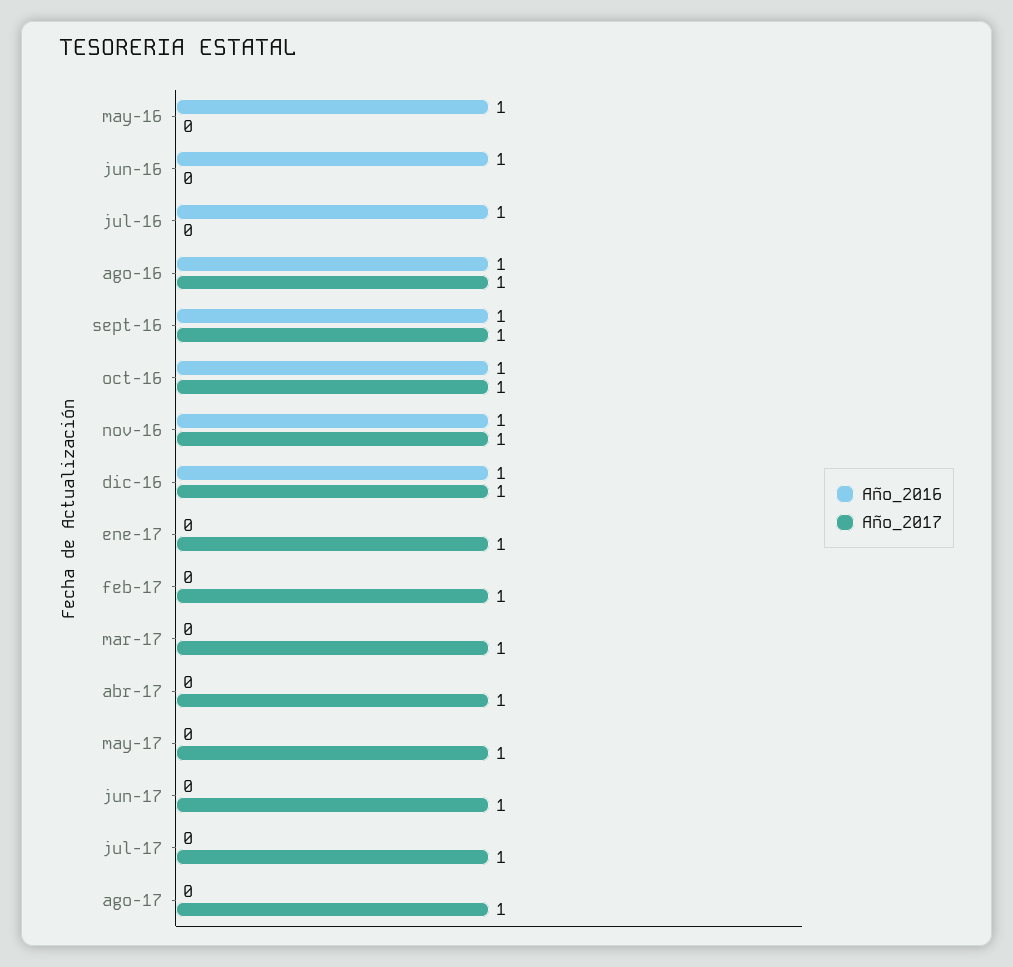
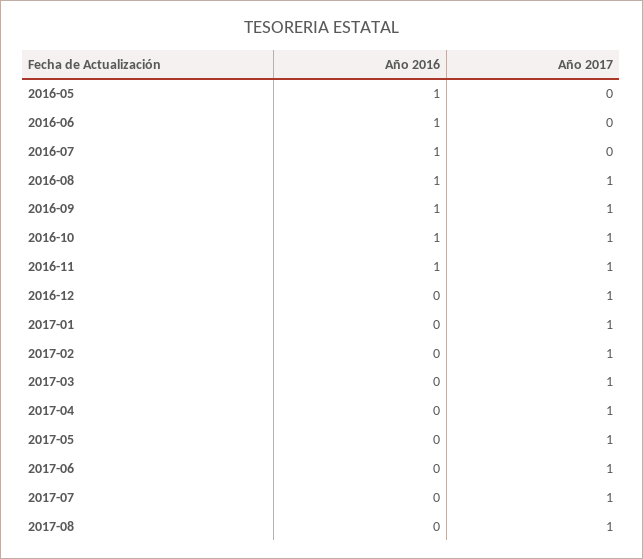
Año_2016, dic-16: 1 -> 0

